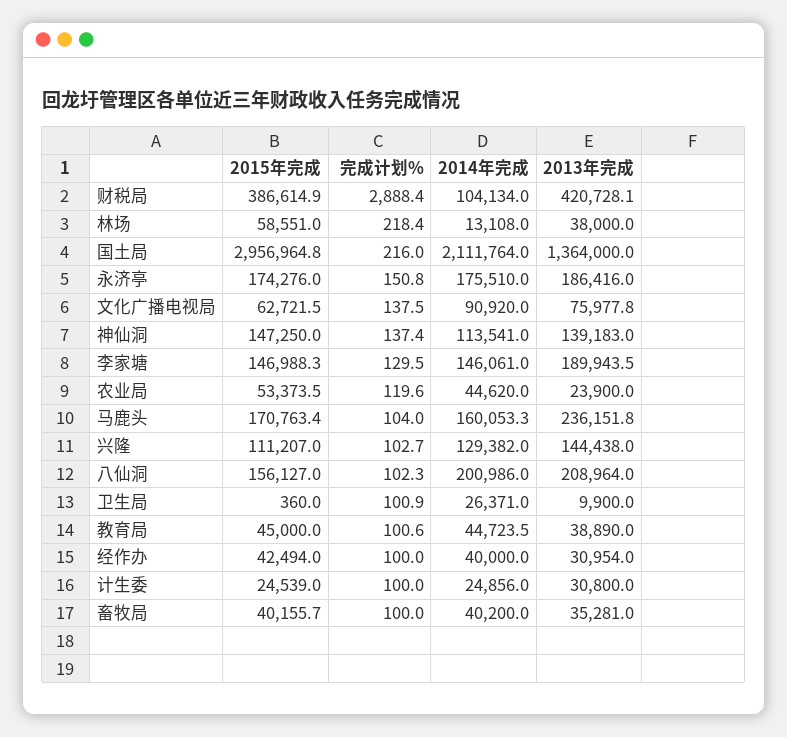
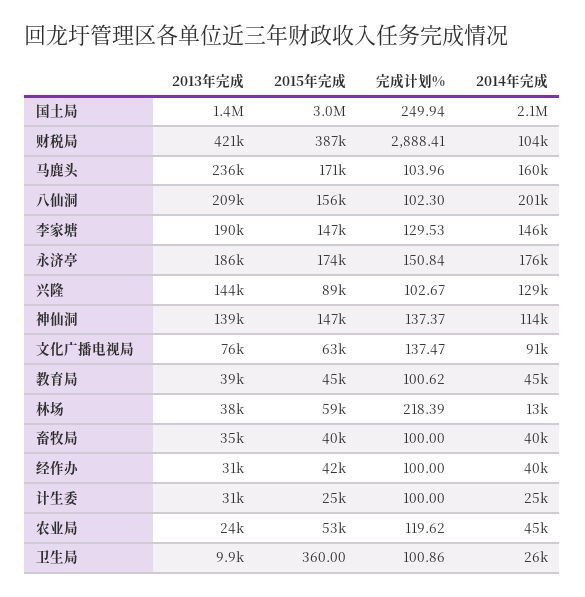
完成计划%, 国土局: 216 -> 249.94
2015年完成, 兴隆: 111207 -> 89000

